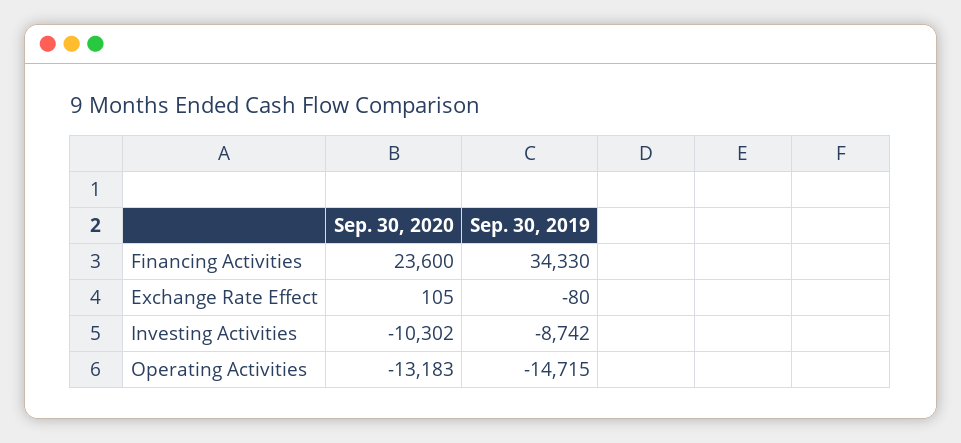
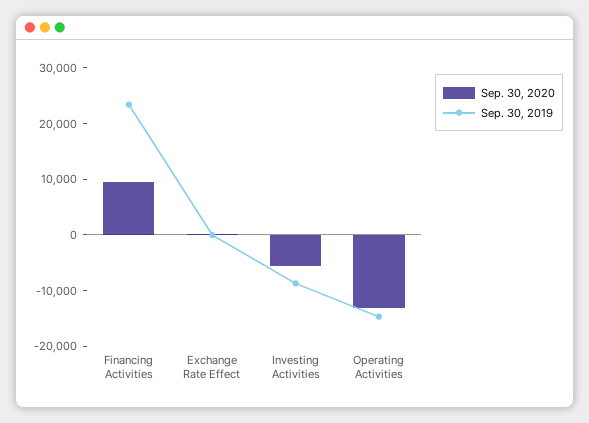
Sep. 30, 2020, Financing Activities: 23600 -> 10000
Sep. 30, 2019, Financing Activities: 34330 -> 24000
Sep. 30, 2020, Investing Activities: -10302 -> -6000

